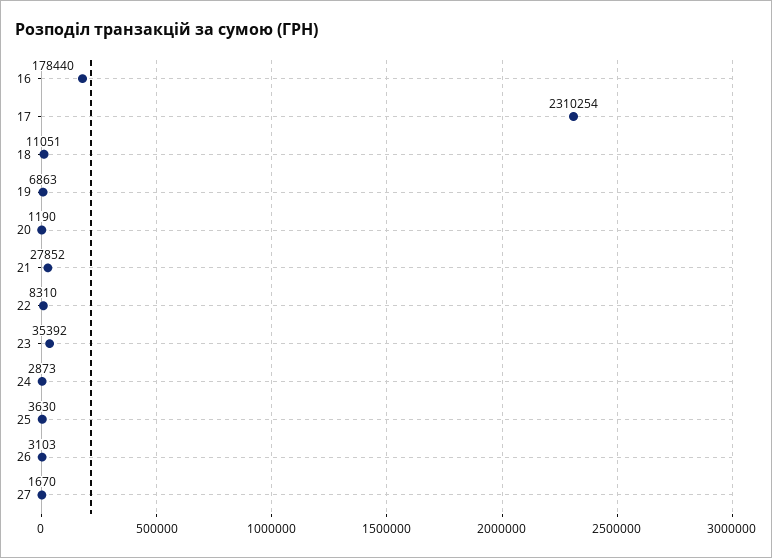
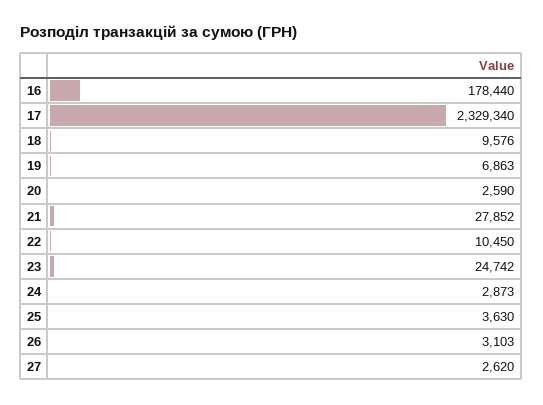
17: 2310254 -> 2329340
18: 11051 -> 9576
20: 1190 -> 2590
22: 8310 -> 10450
23: 35392 -> 24742
27: 1670 -> 2620

